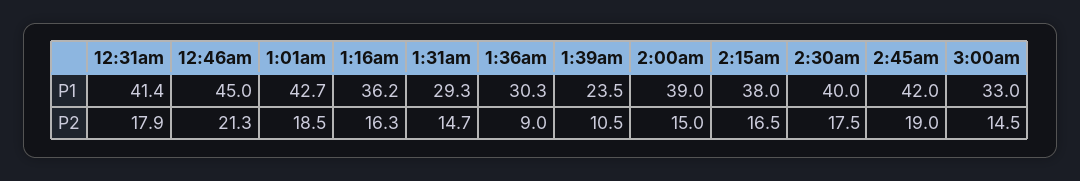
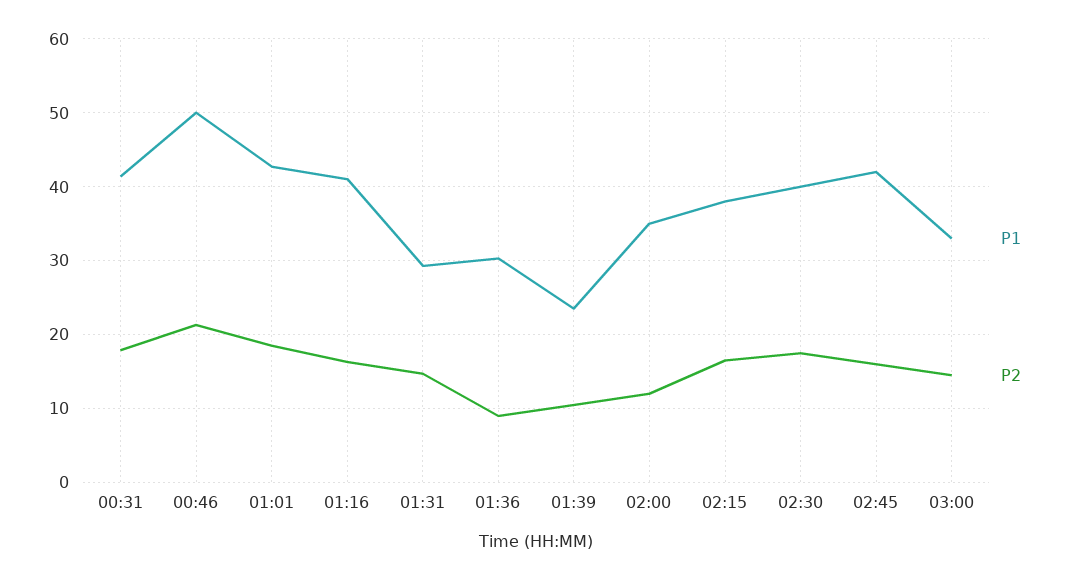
P1, 12:46am: 45 -> 50
P1, 1:16am: 36.2 -> 41
P1, 2:00am: 39 -> 35
P2, 2:00am: 15 -> 12
P2, 2:45am: 19 -> 16

